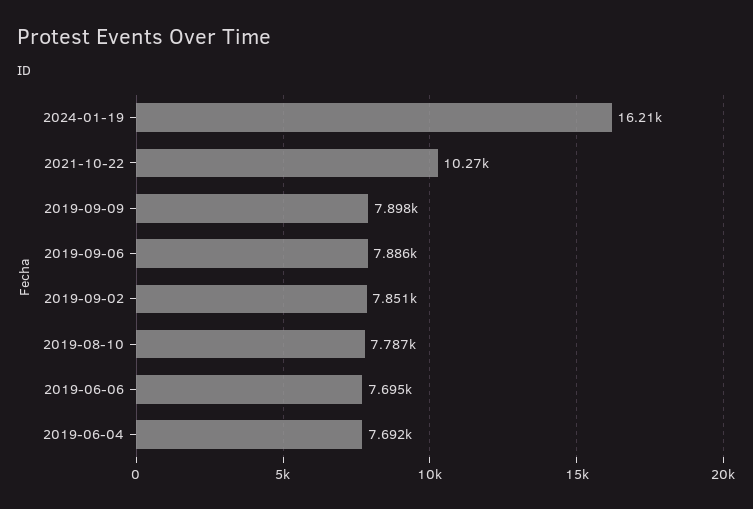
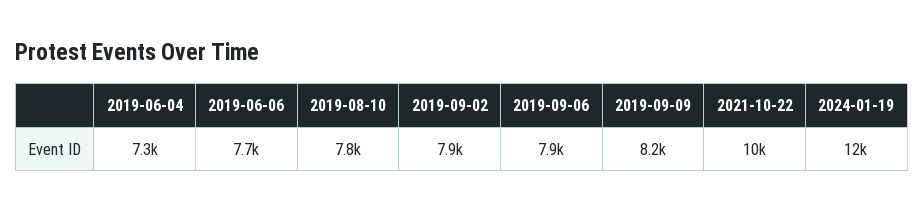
2024-01-19: 16210 -> 12000
2019-09-09: 7898 -> 8200
2019-06-04: 7692 -> 7300

